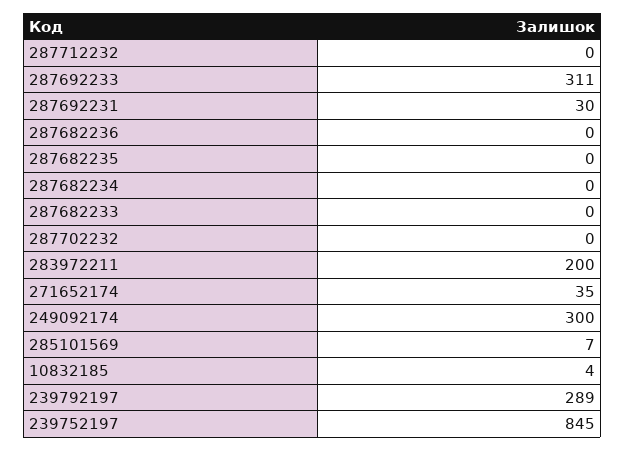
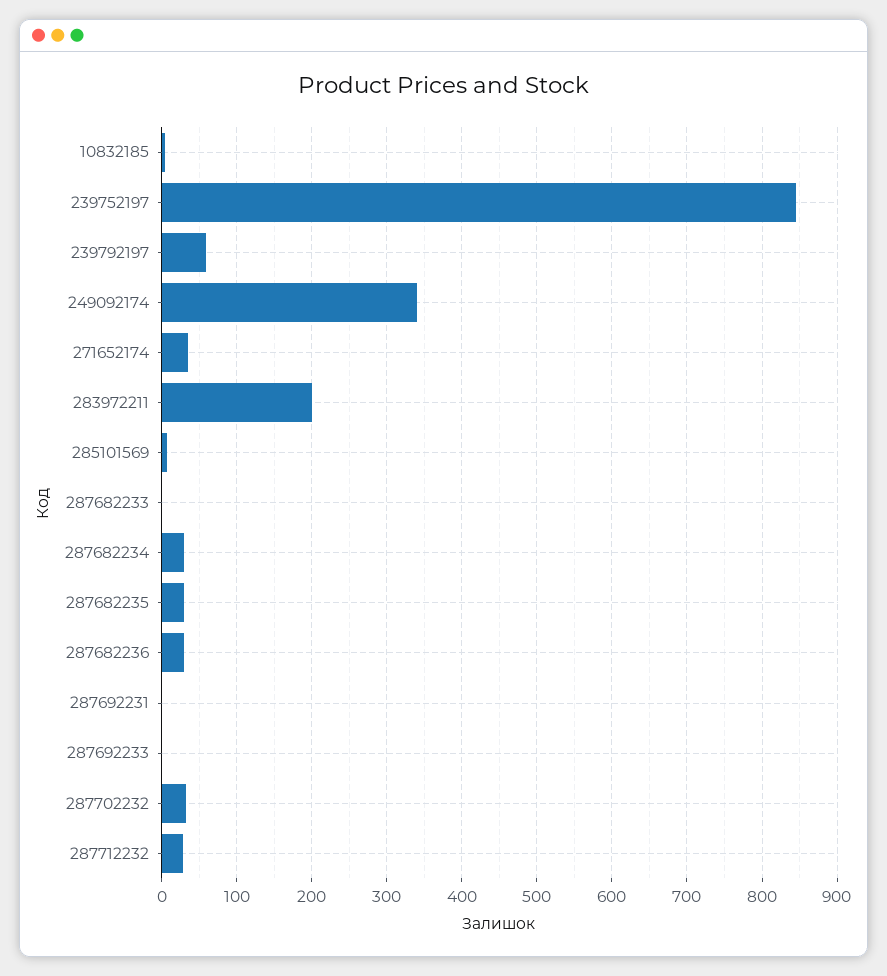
287712232: 0 -> 30
287692233: 311 -> 0
287692231: 30 -> 0
287682236: 0 -> 30
287682235: 0 -> 30
287682234: 0 -> 30
287702232: 0 -> 30
249092174: 300 -> 340
239792197: 289 -> 60

